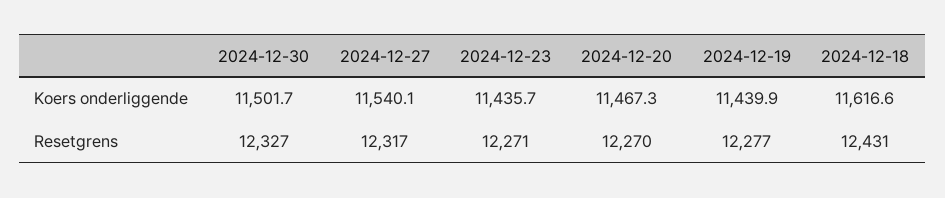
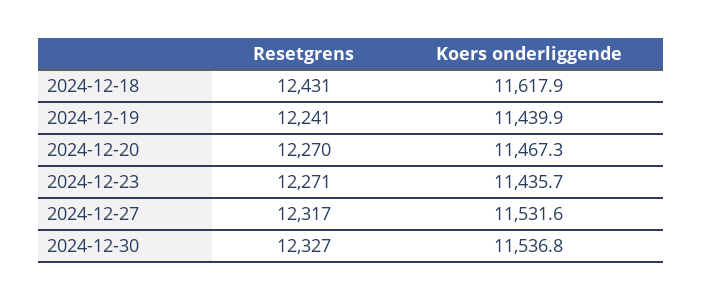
2024-12-30, Koers onderliggende: 11501.7 -> 11536.8
2024-12-27, Koers onderliggende: 11540.1 -> 11531.6
2024-12-18, Koers onderliggende: 11616.6 -> 11617.9
2024-12-19, Resetgrens: 12277 -> 12241

